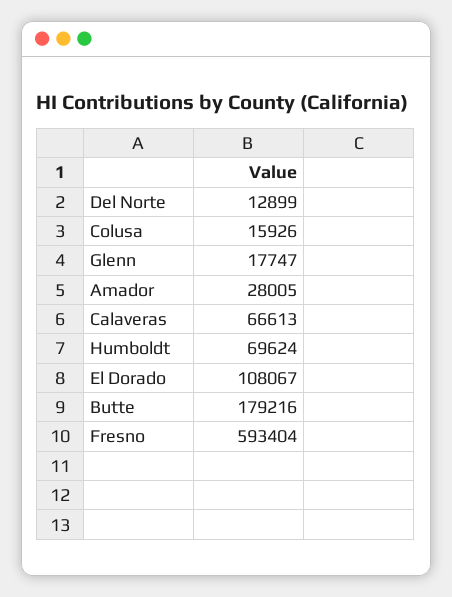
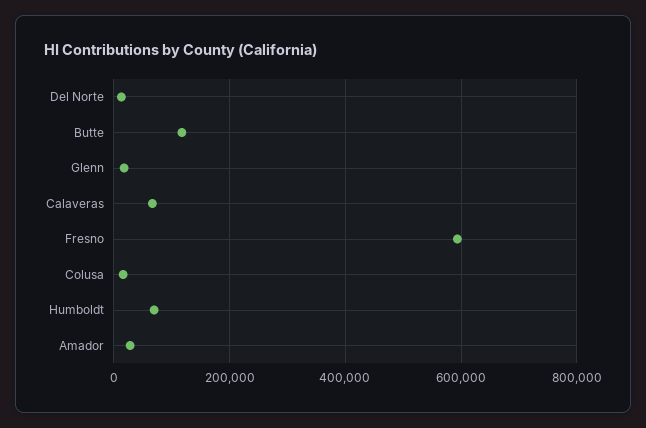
El Dorado: 108067 -> none
Butte: 179216 -> 120000

